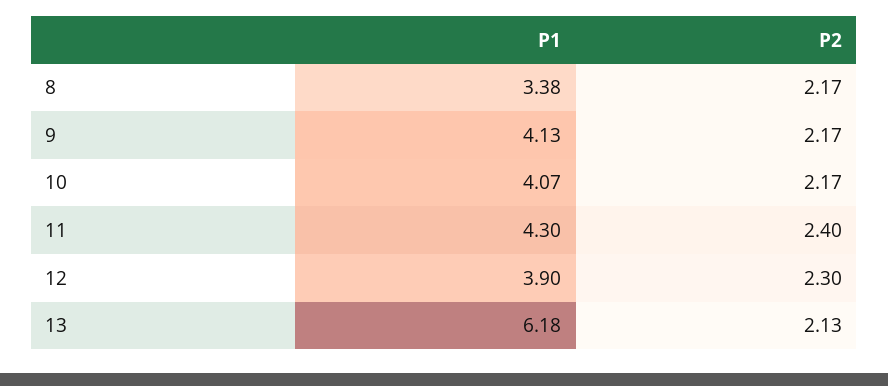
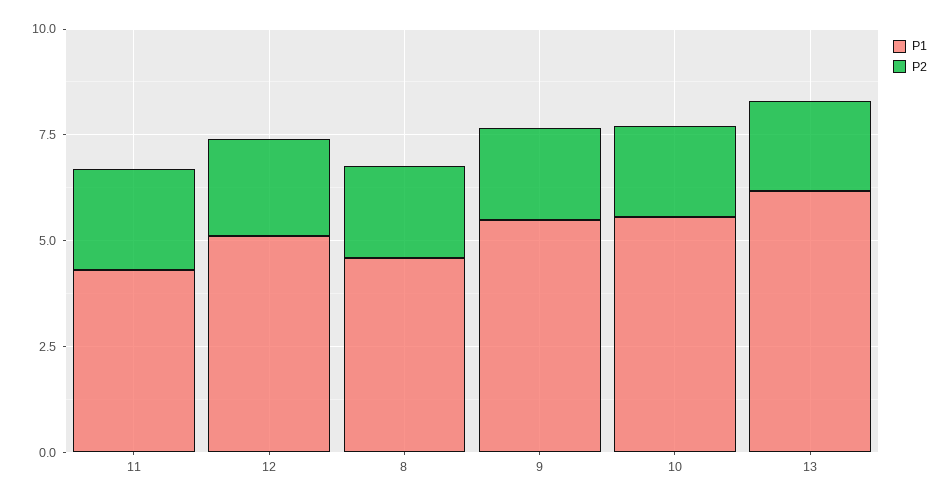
P1, 8: 3.38 -> 4.5
P1, 9: 4.13 -> 5.5
P1, 10: 4.07 -> 5.5
P1, 12: 3.9 -> 5

